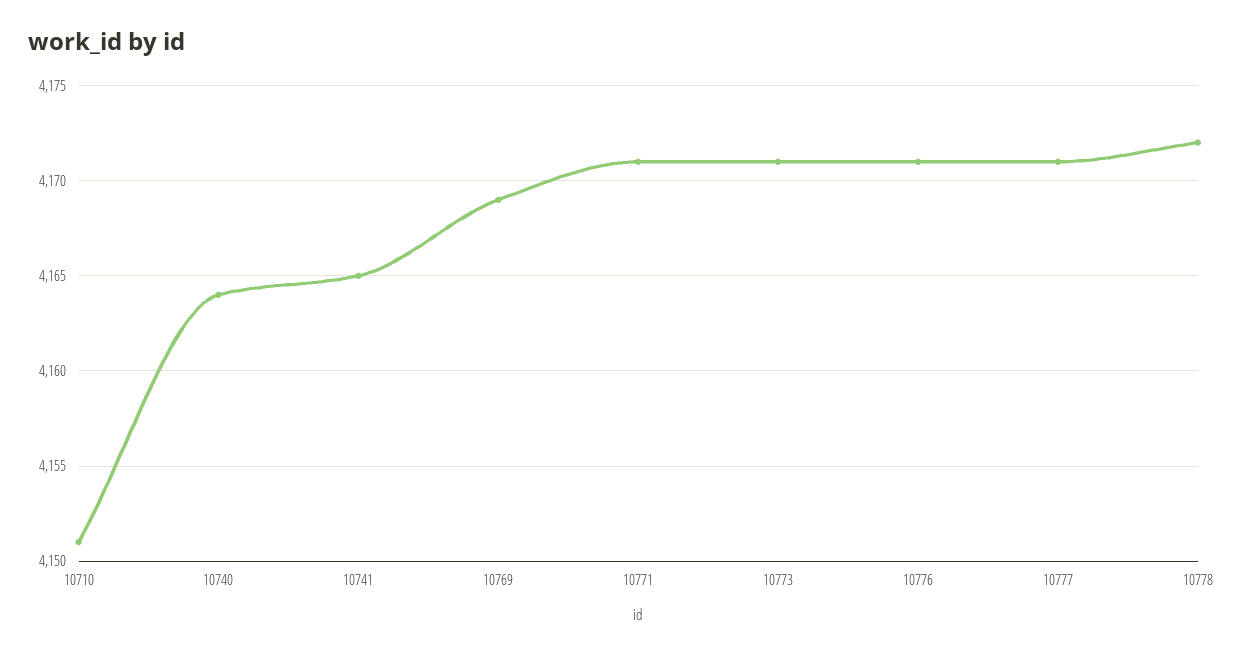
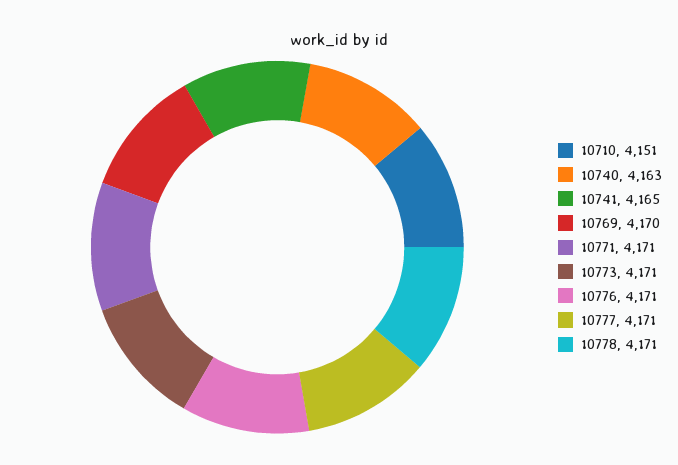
10740: 4164 -> 4163
10769: 4169 -> 4170
10778: 4172 -> 4171

